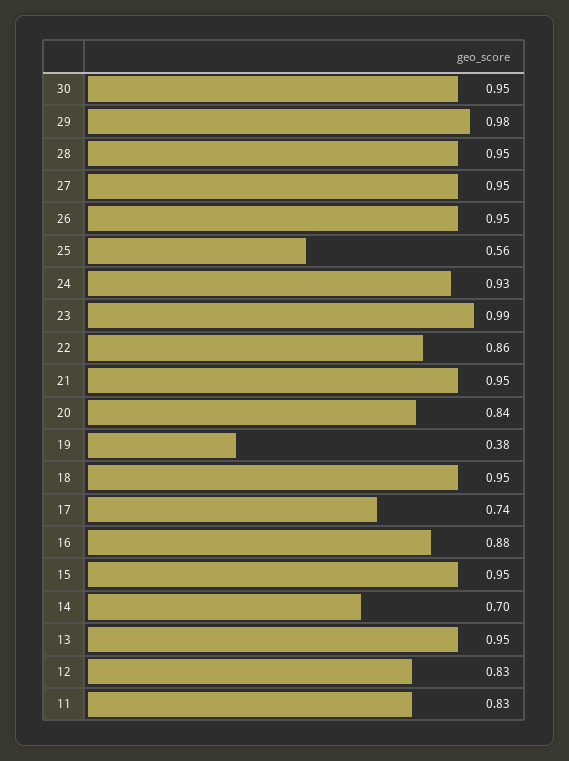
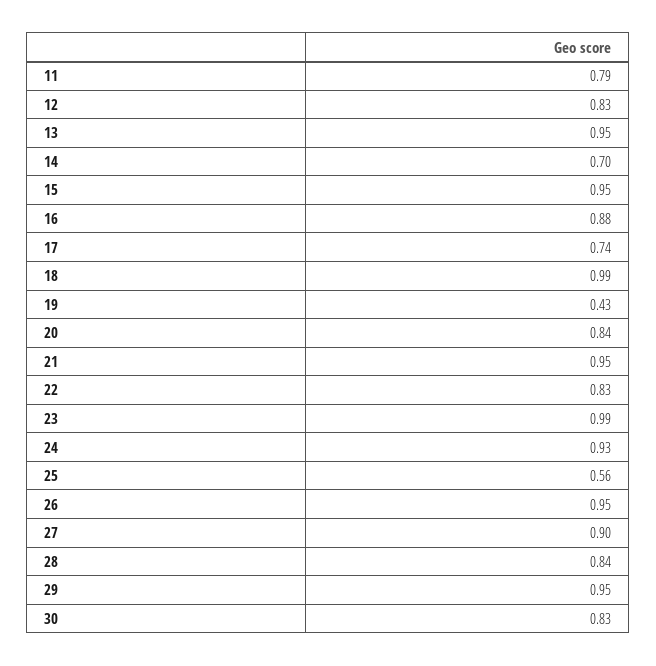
30: 0.95 -> 0.83
29: 0.98 -> 0.95
28: 0.95 -> 0.84
27: 0.95 -> 0.9
22: 0.86 -> 0.83
19: 0.38 -> 0.43
18: 0.95 -> 0.99
11: 0.83 -> 0.79

